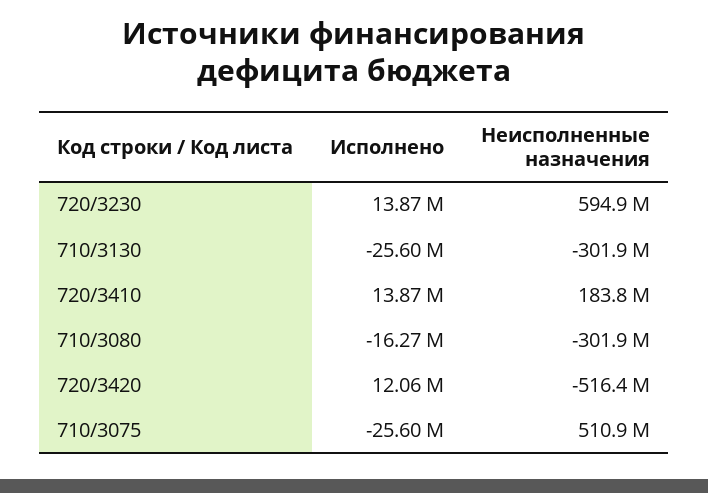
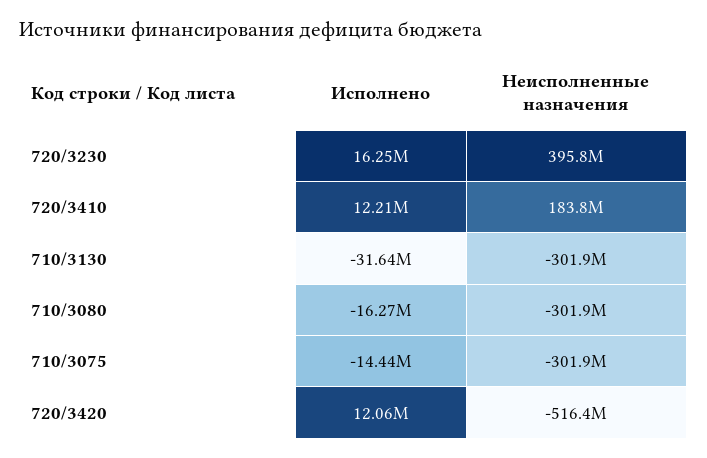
Исполнено, 720/3230: 13870000 -> 16250000
Неисполненные назначения, 720/3230: 594900000 -> 395800000
Исполнено, 710/3130: -25600000 -> -31640000
Исполнено, 720/3410: 13870000 -> 12210000
Исполнено, 710/3075: -25600000 -> -14440000
Неисполненные назначения, 710/3075: 510900000 -> -301900000

